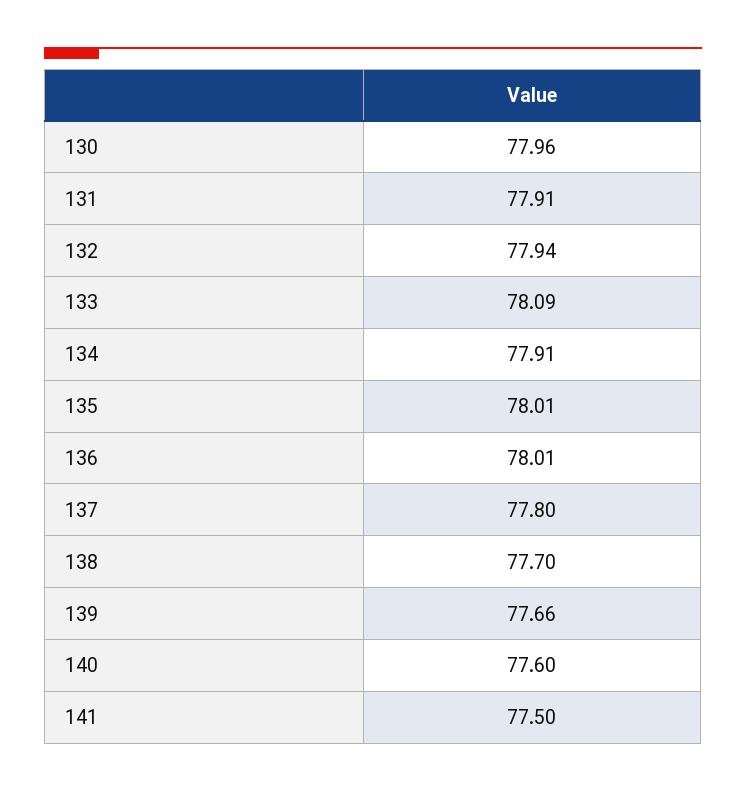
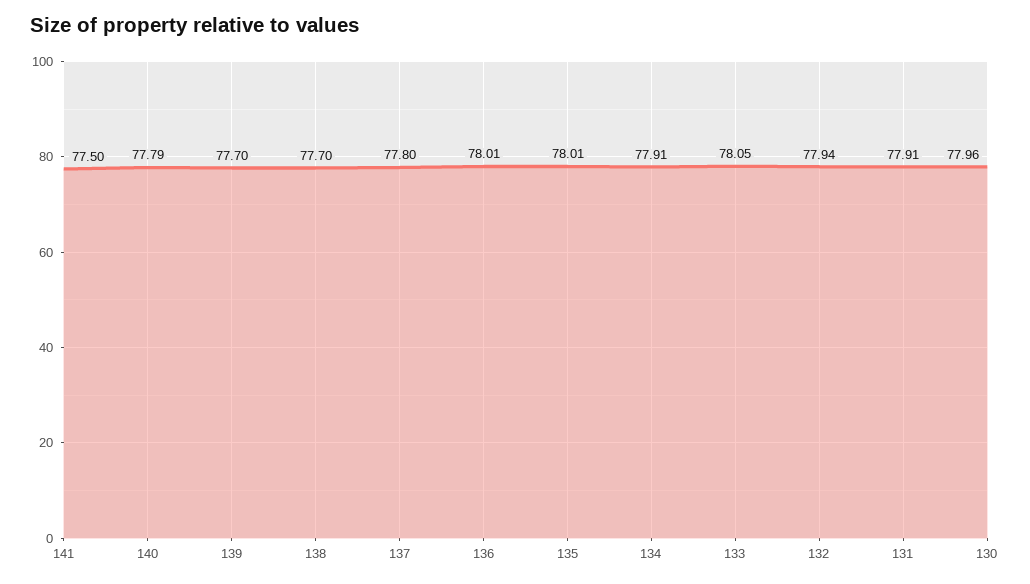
133: 78.09 -> 78.05
139: 77.66 -> 77.7
140: 77.6 -> 77.79

